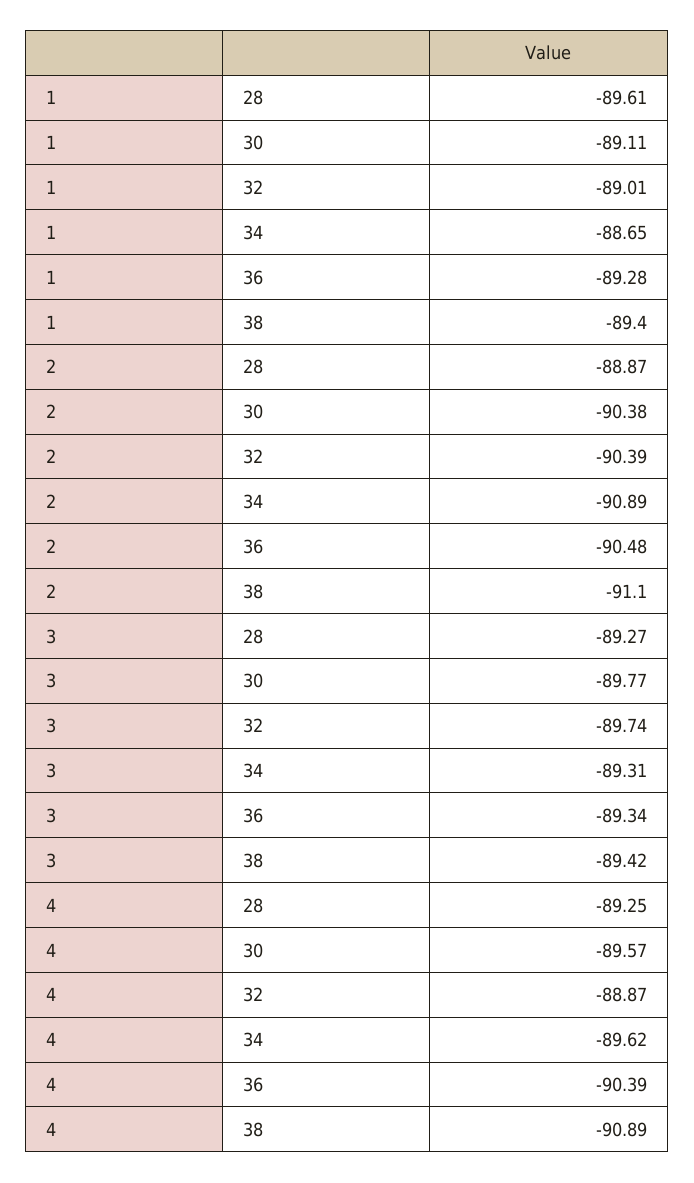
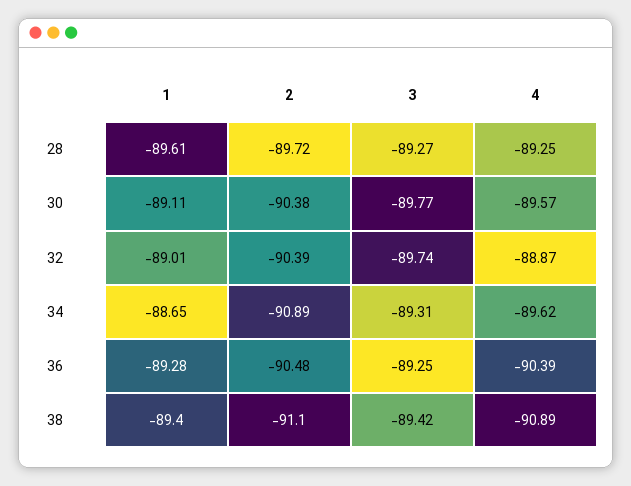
2, 28: -88.87 -> -89.72
3, 36: -89.34 -> -89.25

